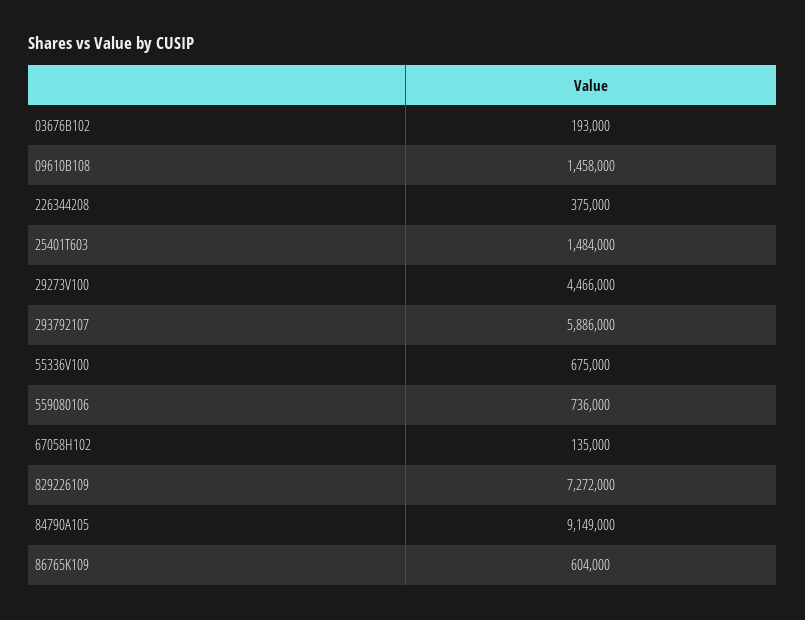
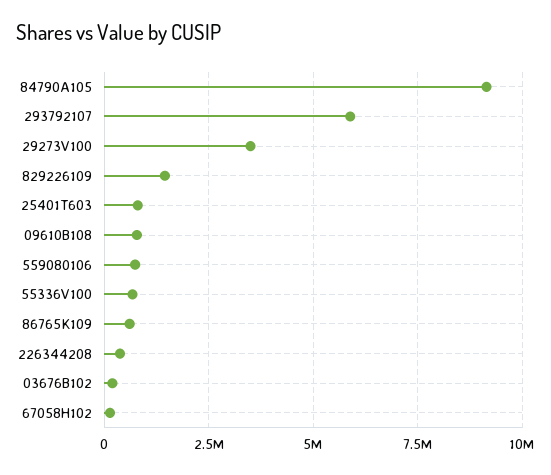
09610B108: 1458000 -> 750000
25401T603: 1484000 -> 750000
29273V100: 4466000 -> 3500000
829226109: 7272000 -> 1500000

